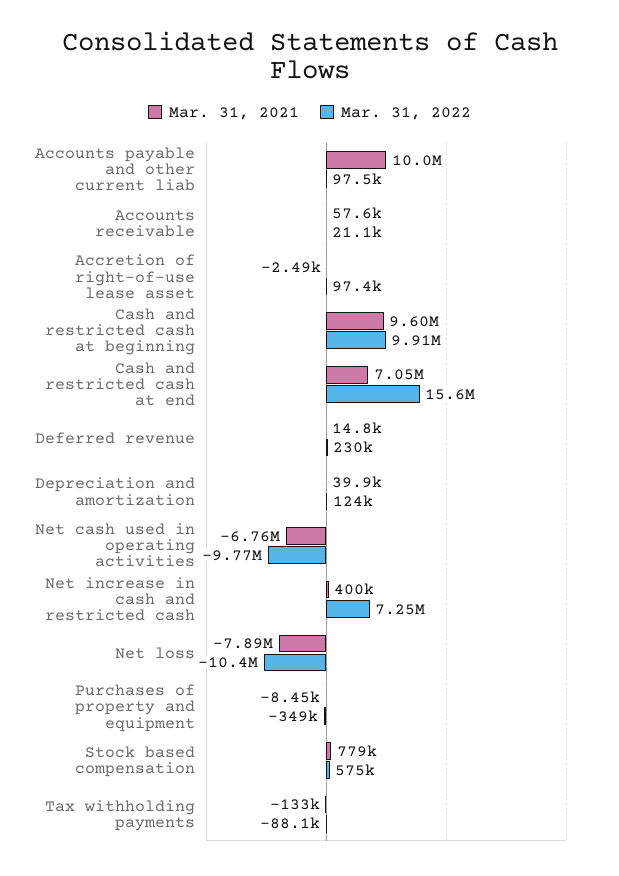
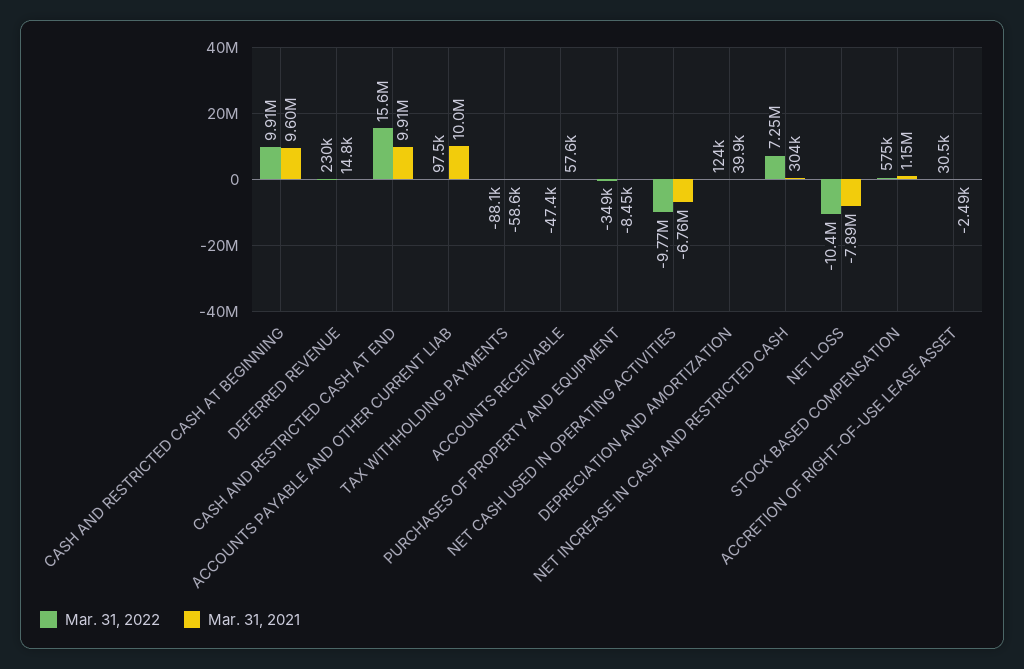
Mar. 31, 2022, Accounts receivable: 21100 -> -47400
Mar. 31, 2022, Accretion of right-of-use lease asset: 97400 -> 30500
Mar. 31, 2021, Cash and restricted cash at end: 7050000 -> 9910000
Mar. 31, 2021, Net increase in cash and restricted cash: 400000 -> 304000
Mar. 31, 2021, Stock based compensation: 779000 -> 1150000
Mar. 31, 2021, Tax withholding payments: -133000 -> -58600

